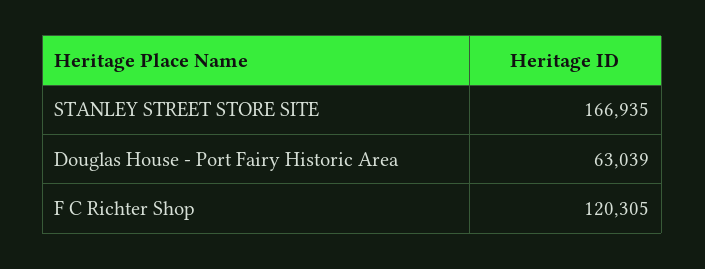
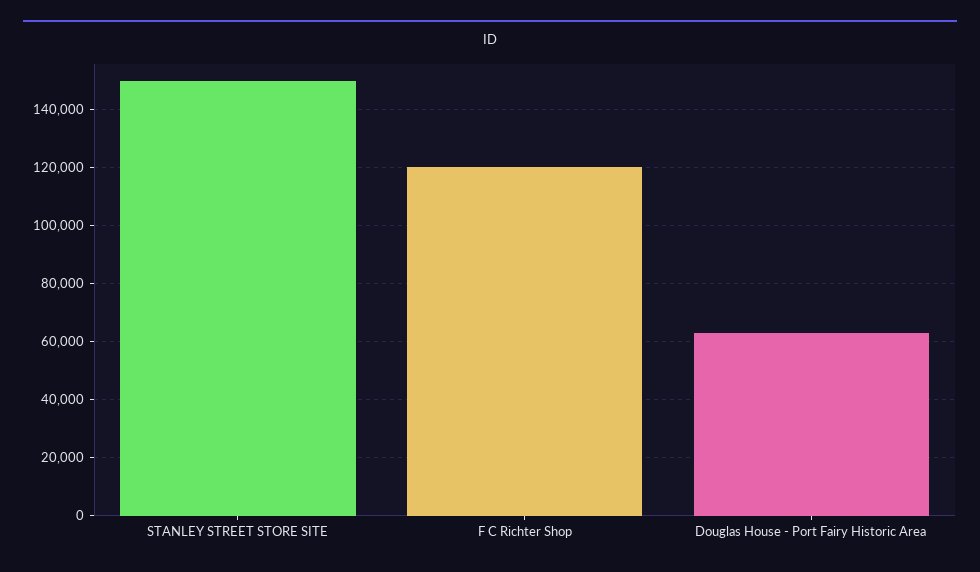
STANLEY STREET STORE SITE: 166935 -> 150000

